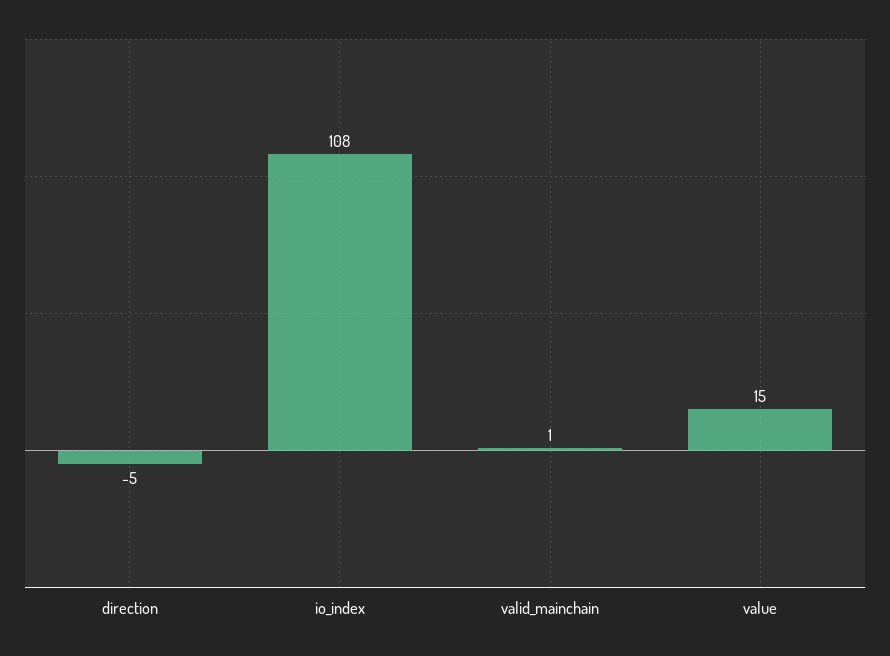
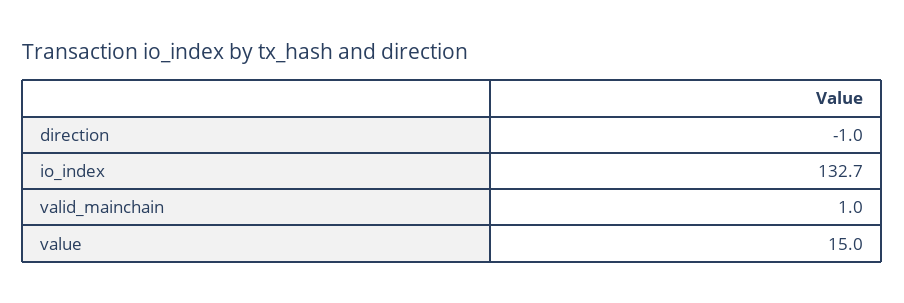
direction: -5 -> -1
io_index: 108 -> 132.7

